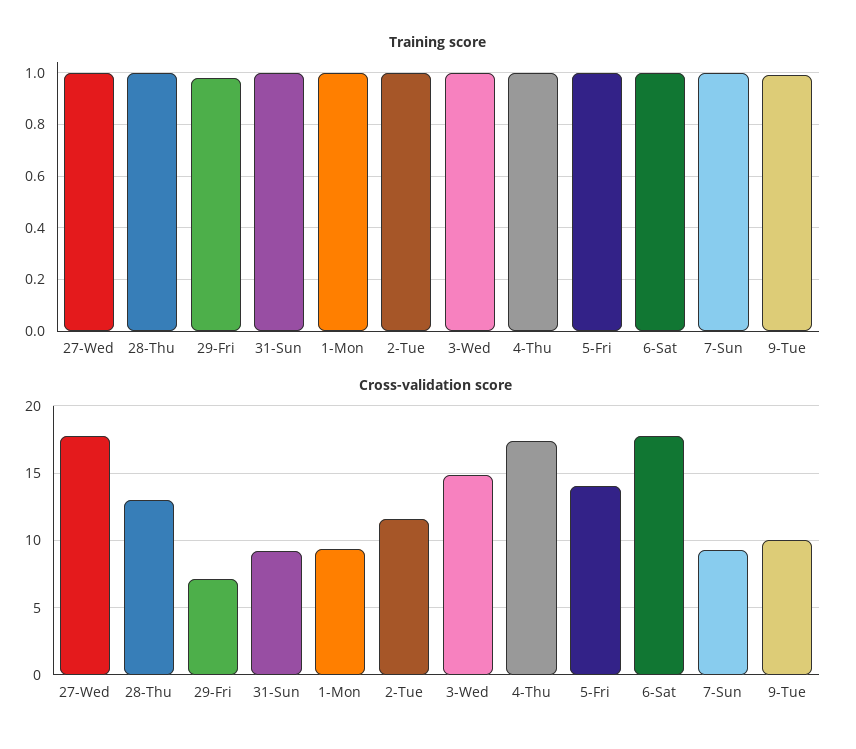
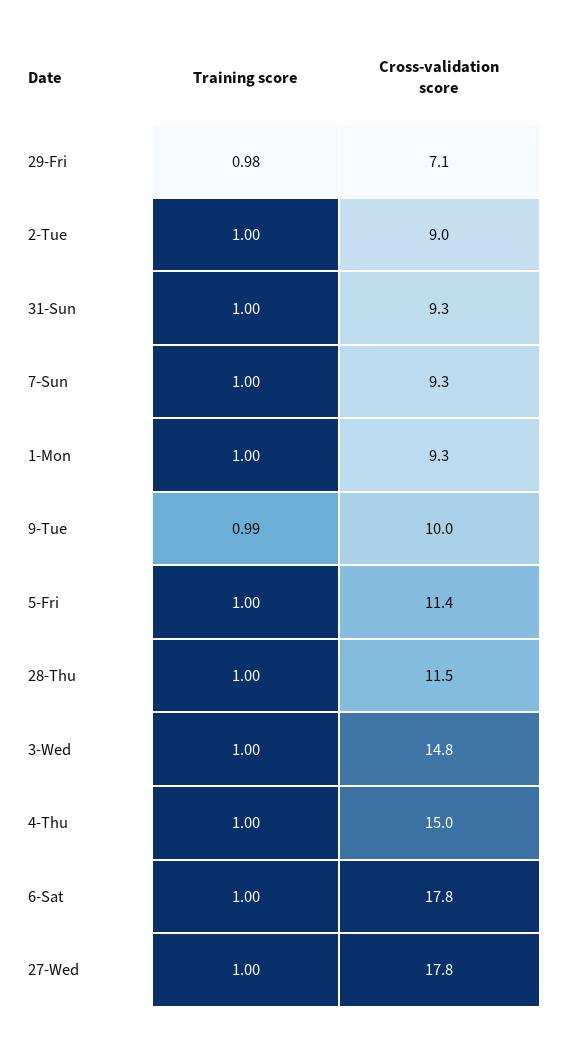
Cross-validation score, 28-Thu: 13 -> 11.5
Cross-validation score, 2-Tue: 11.5 -> 9
Cross-validation score, 4-Thu: 17.5 -> 15
Cross-validation score, 5-Fri: 14 -> 11.4

